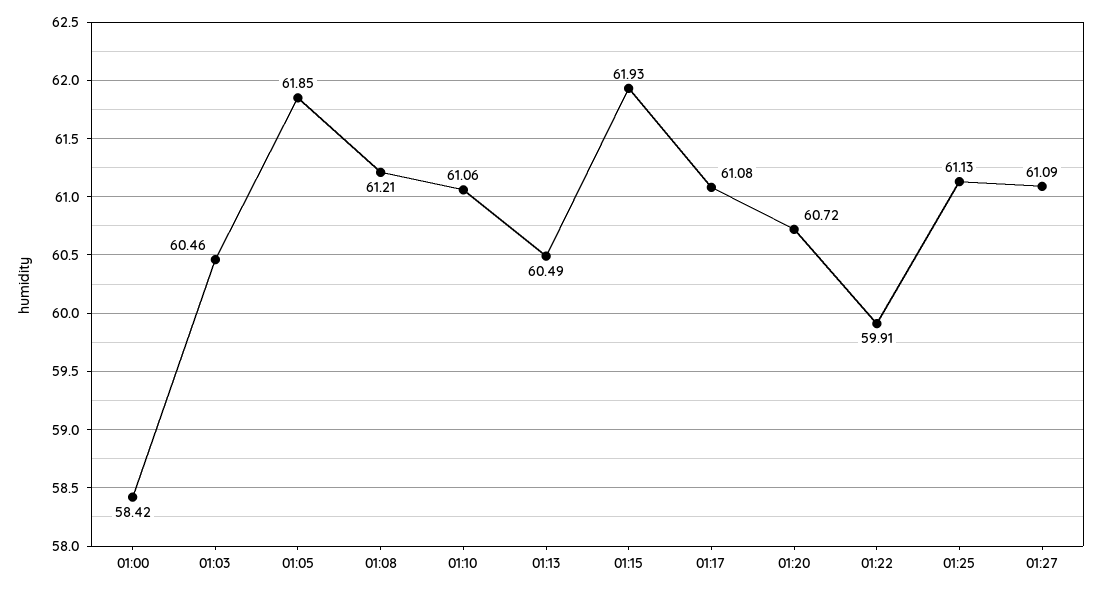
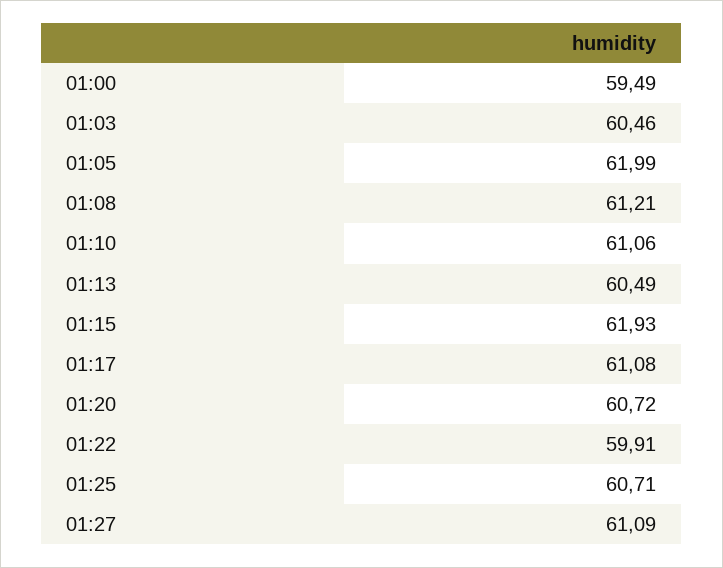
01:00: 58.42 -> 59.49
01:05: 61.85 -> 61.99
01:25: 61.13 -> 60.71

